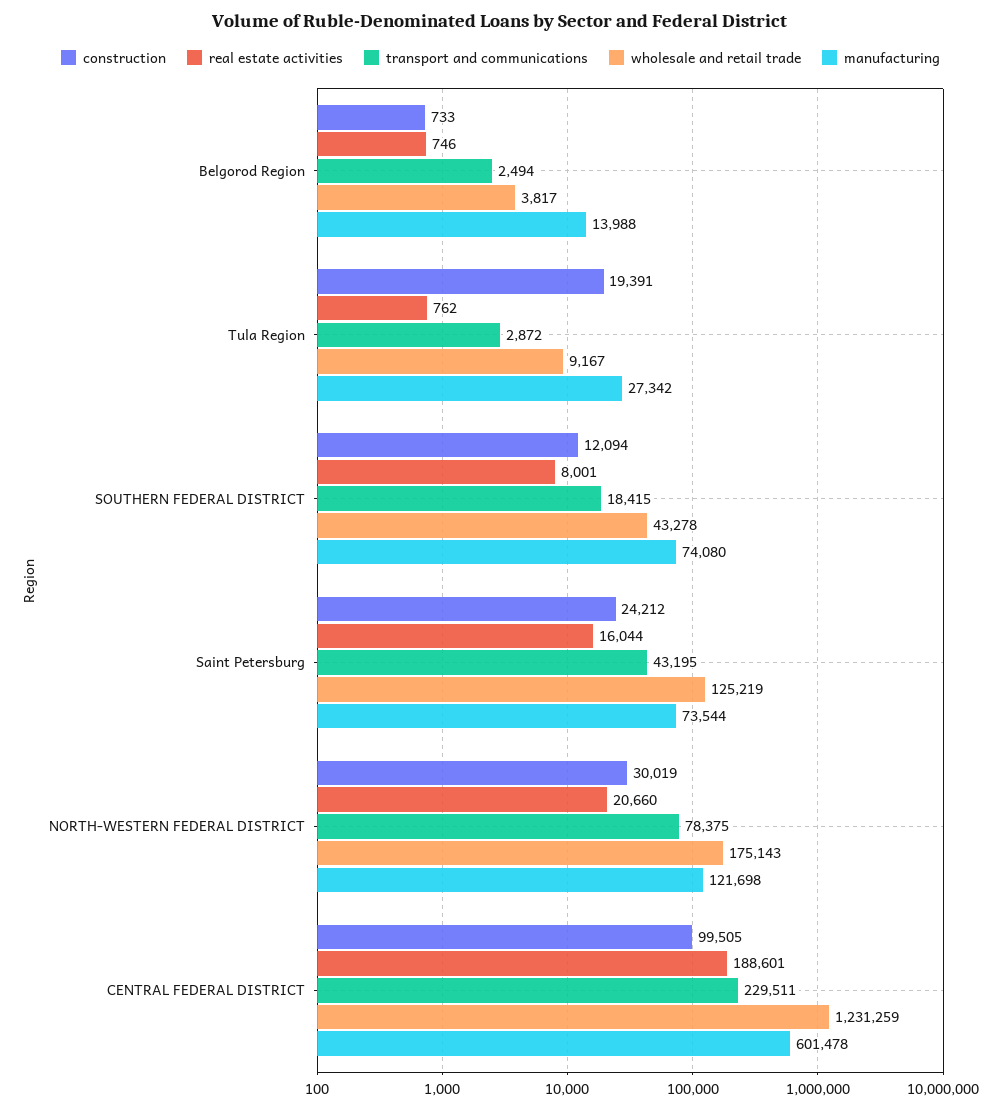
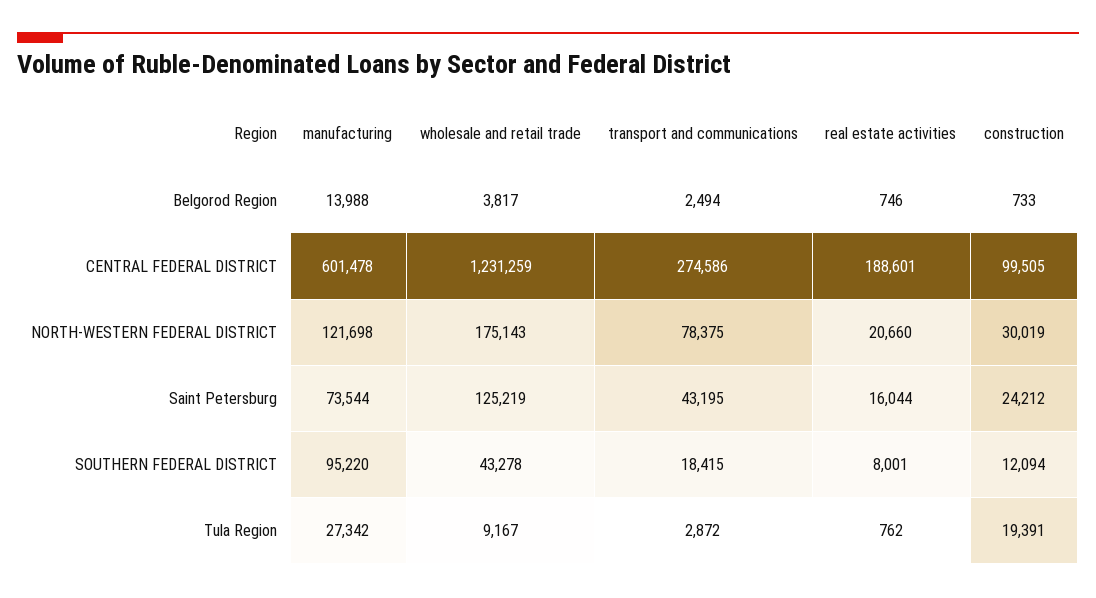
manufacturing, SOUTHERN FEDERAL DISTRICT: 74080 -> 95220
transport and communications, CENTRAL FEDERAL DISTRICT: 229511 -> 274586

